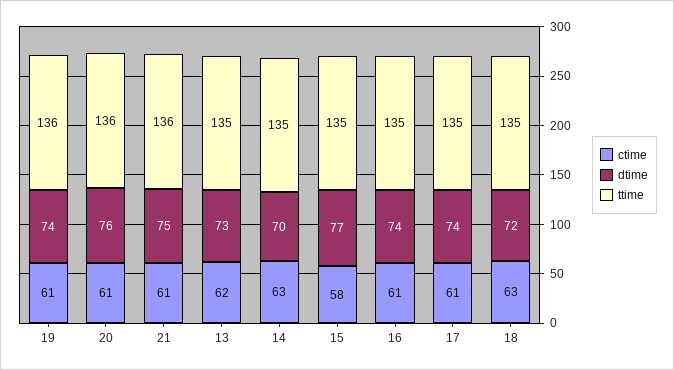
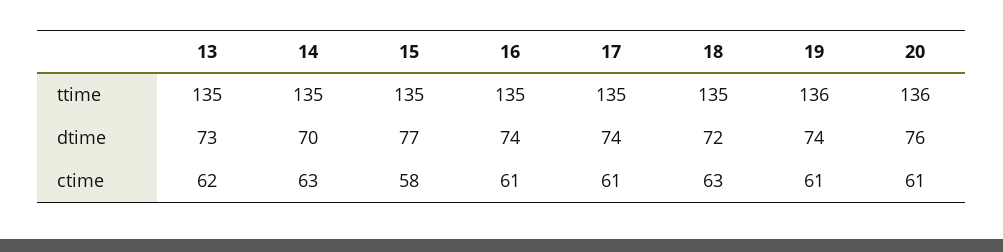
ctime, 21: 61 -> none
dtime, 21: 75 -> none
ttime, 21: 136 -> none

